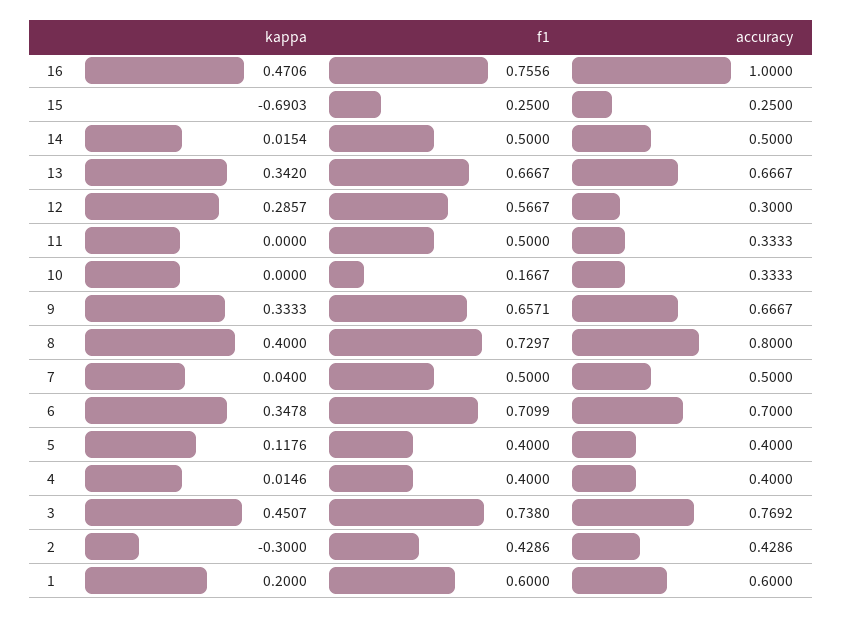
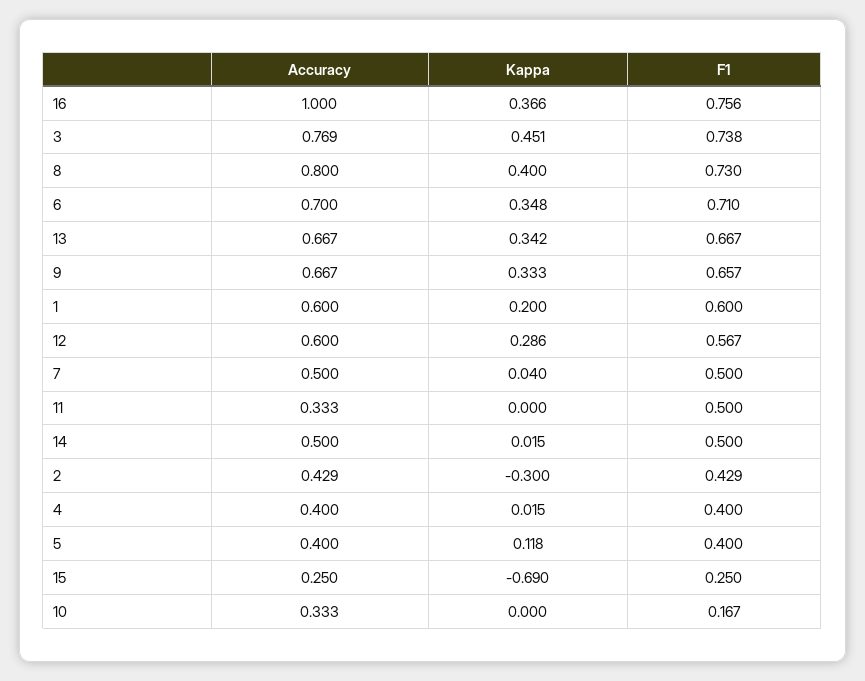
kappa, 16: 0.4706 -> 0.366
accuracy, 12: 0.3 -> 0.6

